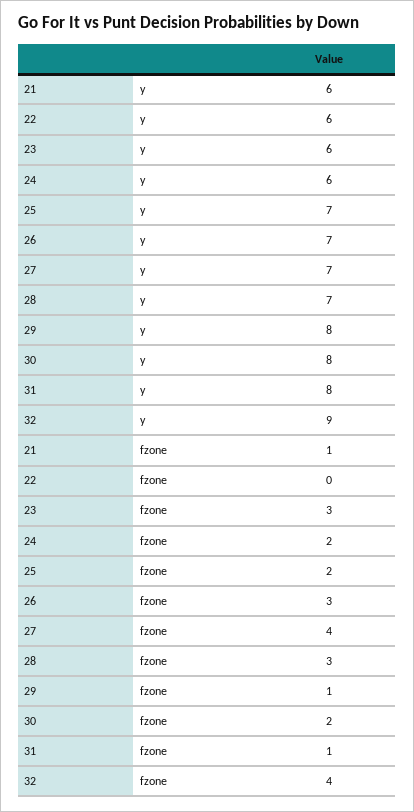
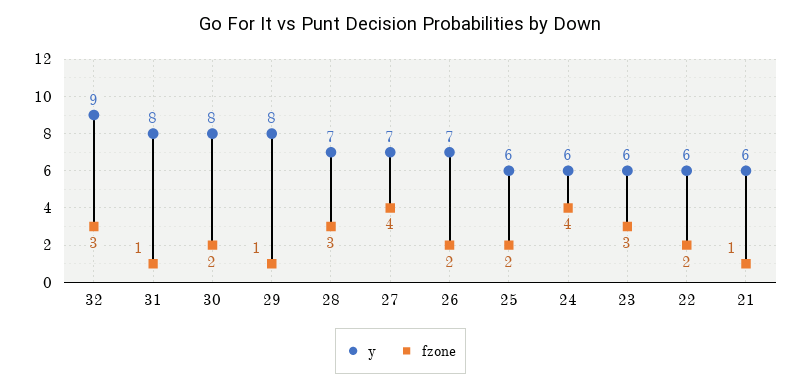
y, 25: 7 -> 6
fzone, 22: 0 -> 2
fzone, 24: 2 -> 4
fzone, 26: 3 -> 2
fzone, 32: 4 -> 3

